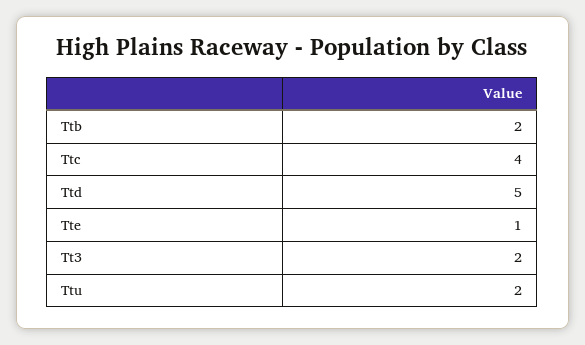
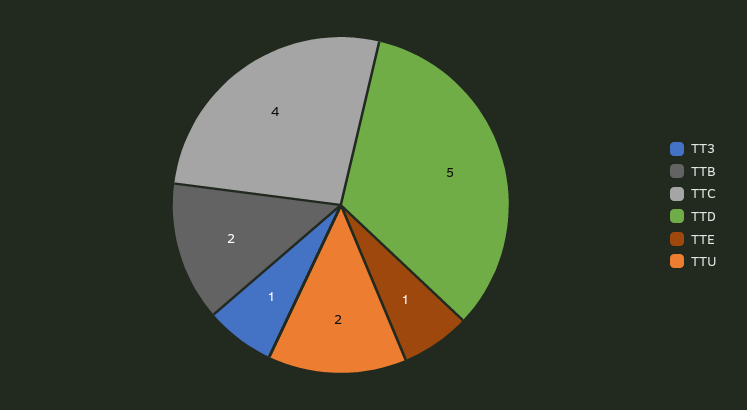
Tt3: 2 -> 1

